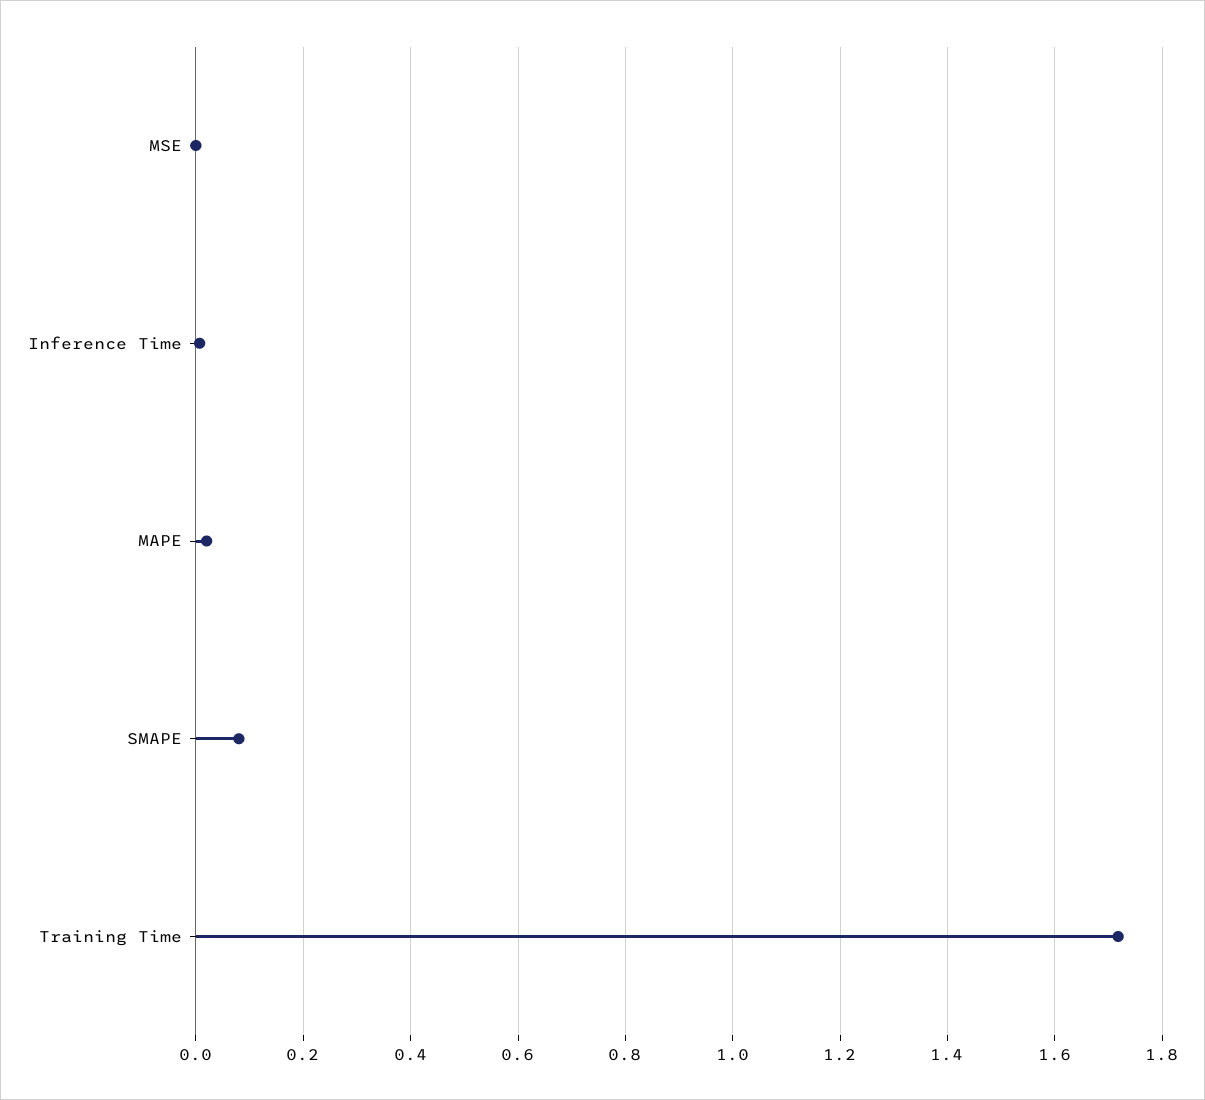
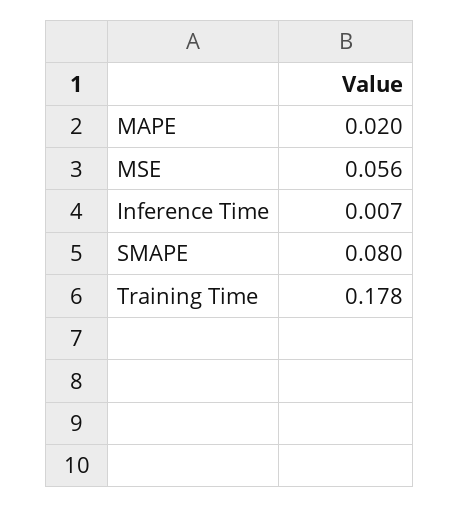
MSE: 0 -> 0.056
Training Time: 1.72 -> 0.178

